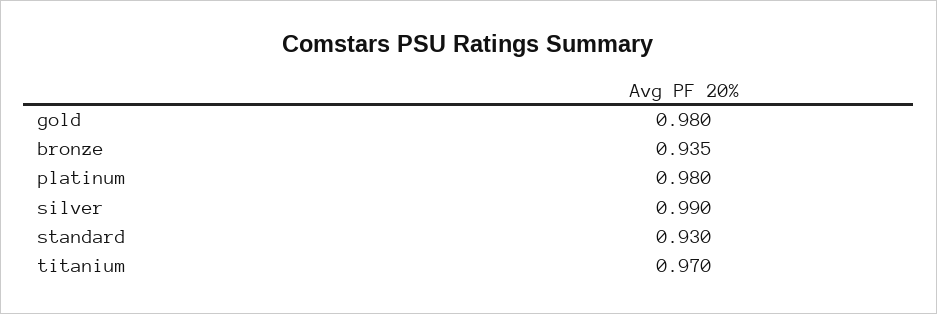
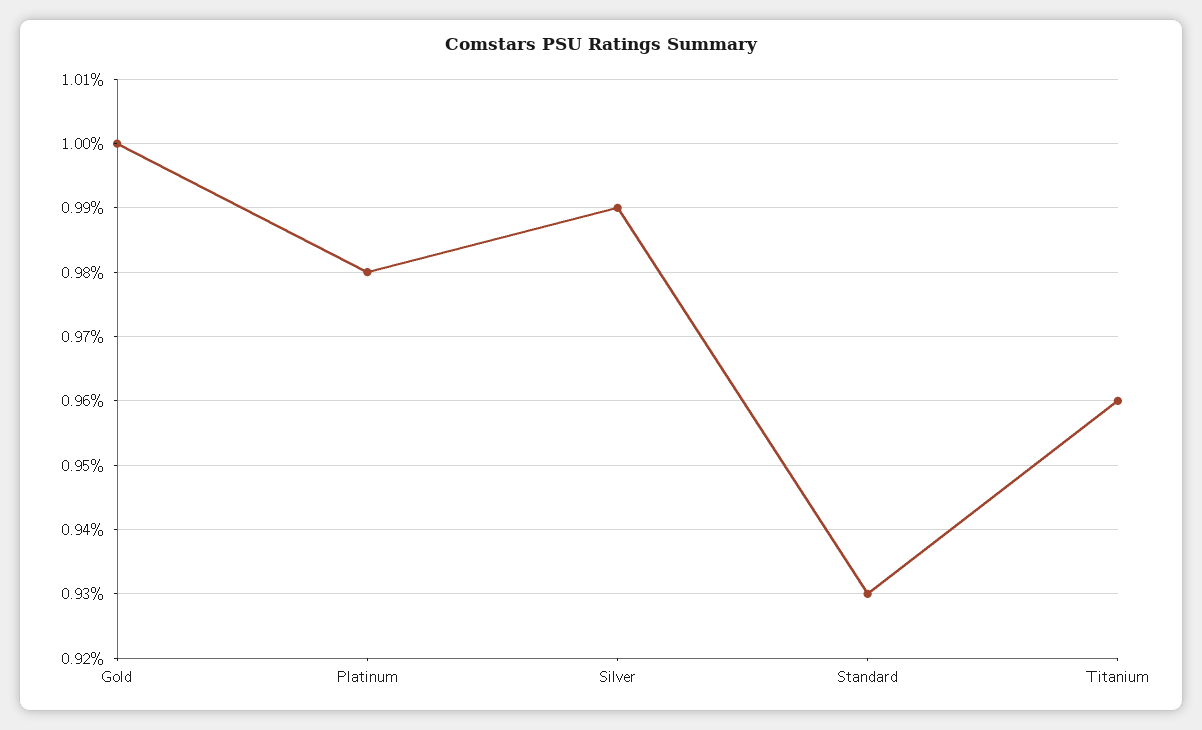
gold: 0.98 -> 1
bronze: 0.935 -> none
titanium: 0.97 -> 0.96

